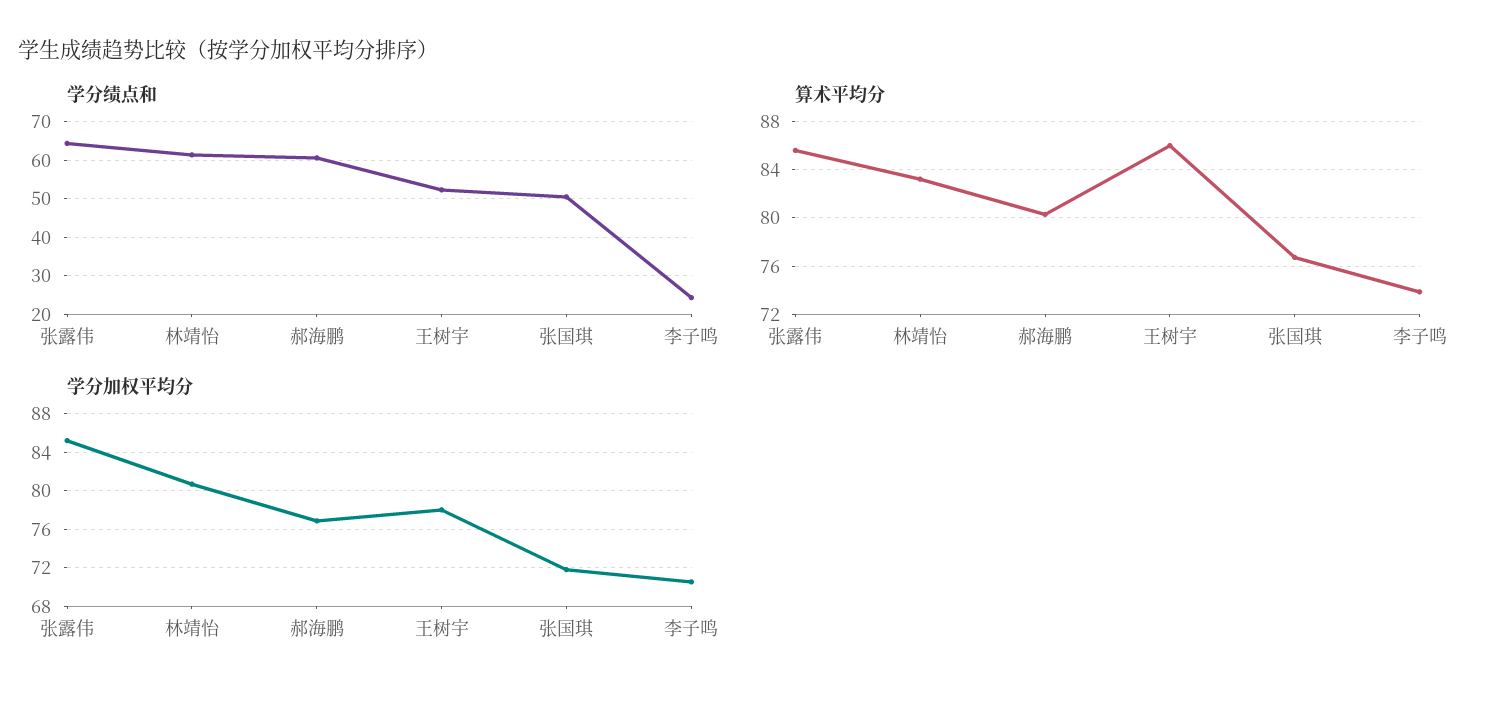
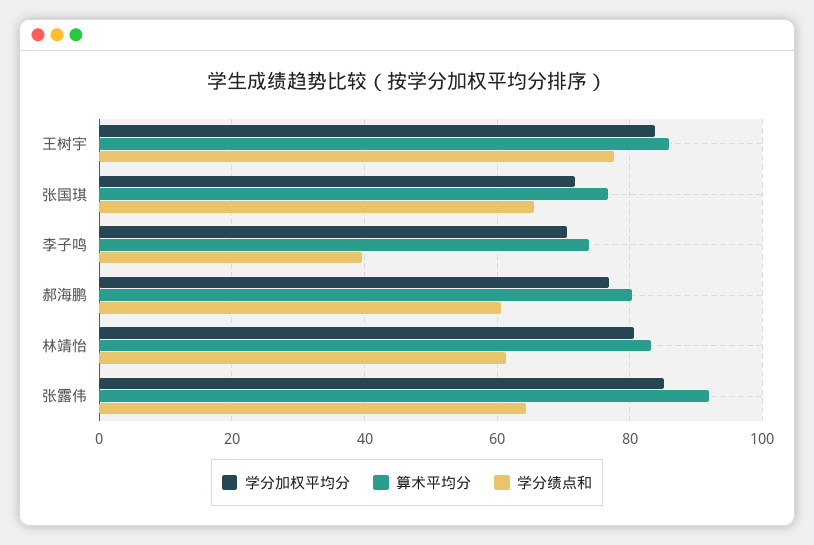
学分绩点和, 王树宇: 52 -> 78
学分绩点和, 张国琪: 50 -> 66
学分绩点和, 李子鸣: 24 -> 40
算术平均分, 张露伟: 85.5 -> 92
学分加权平均分, 王树宇: 78 -> 84

